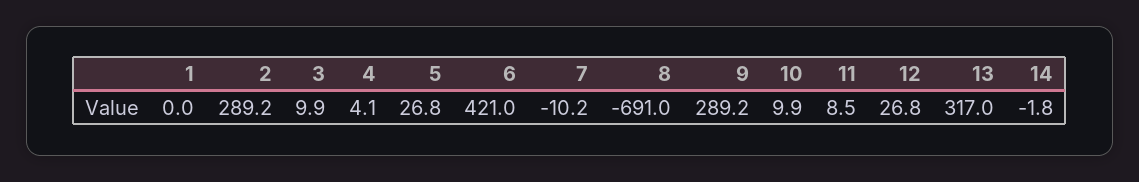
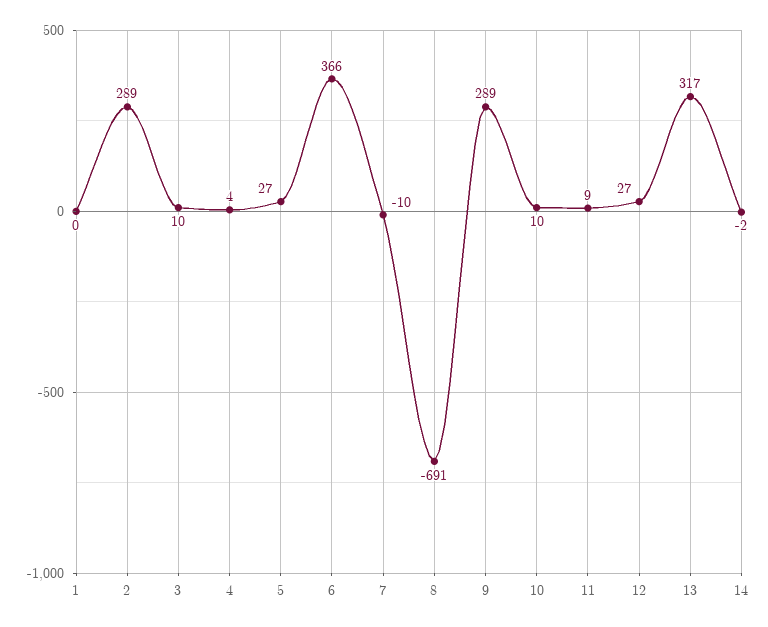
6: 421 -> 366

